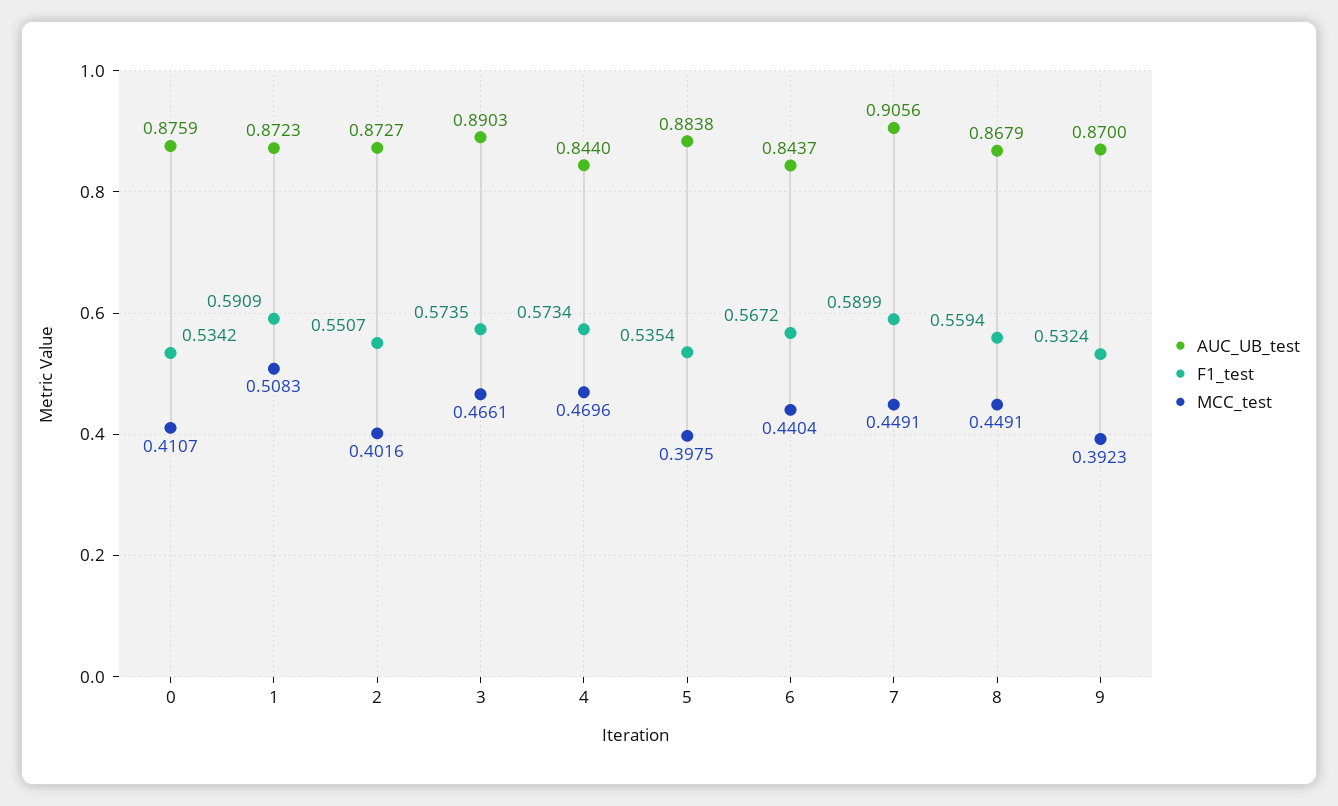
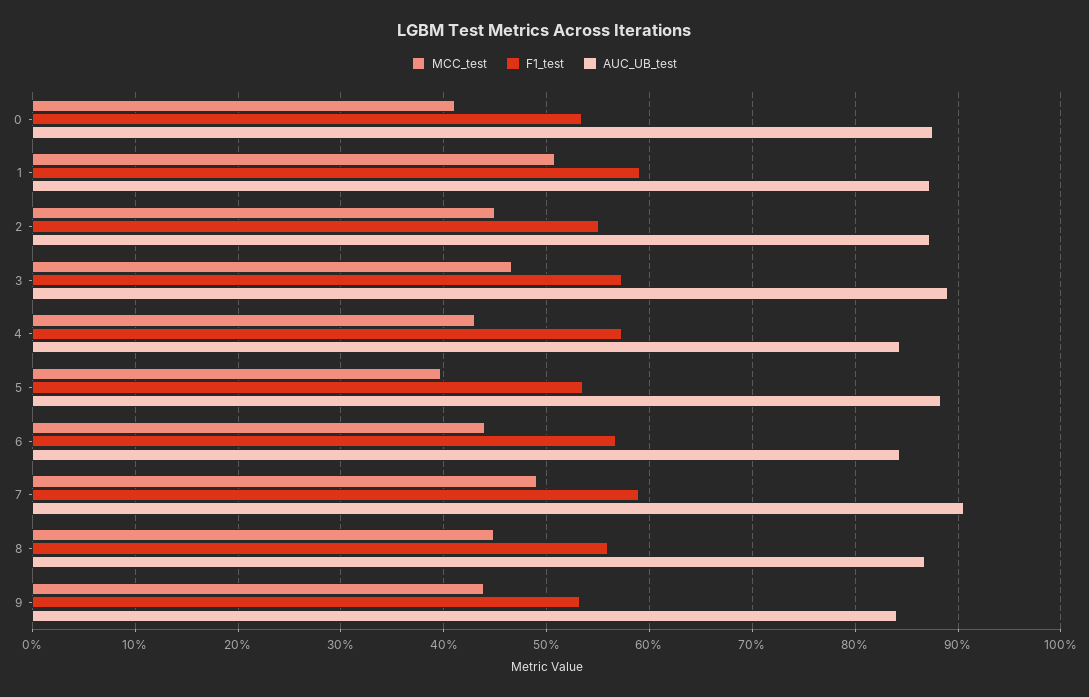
MCC_test, 2: 0.4016 -> 0.45
MCC_test, 4: 0.4696 -> 0.43
MCC_test, 7: 0.4491 -> 0.49
AUC_UB_test, 9: 0.87 -> 0.84
MCC_test, 9: 0.3923 -> 0.44

